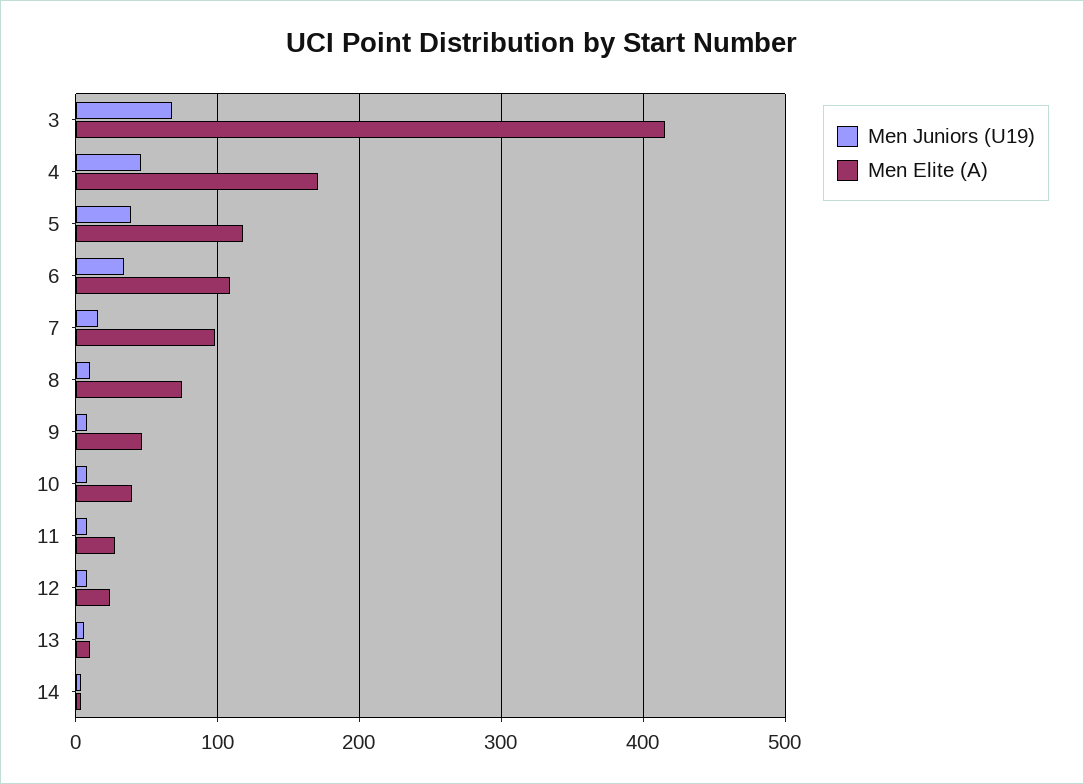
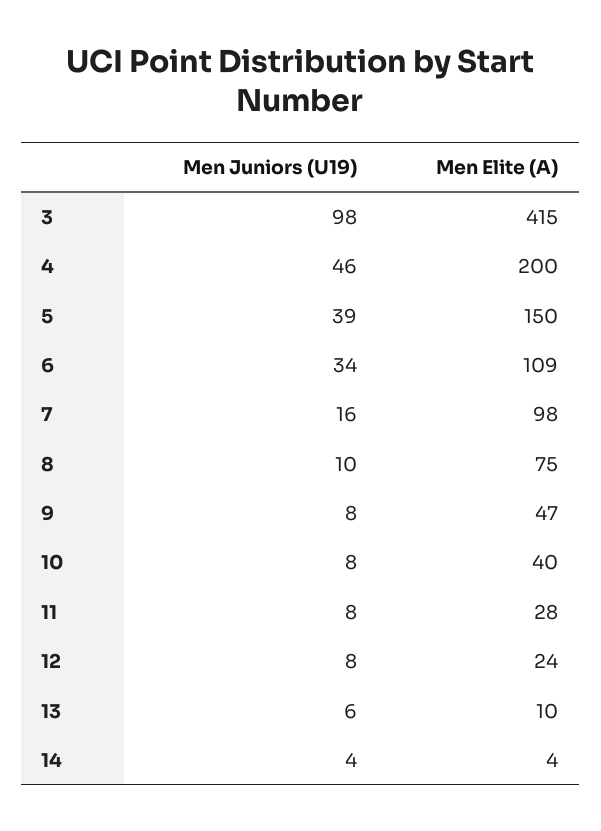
Men Juniors (U19), 3: 70 -> 98
Men Elite (A), 4: 170 -> 200
Men Elite (A), 5: 120 -> 150

